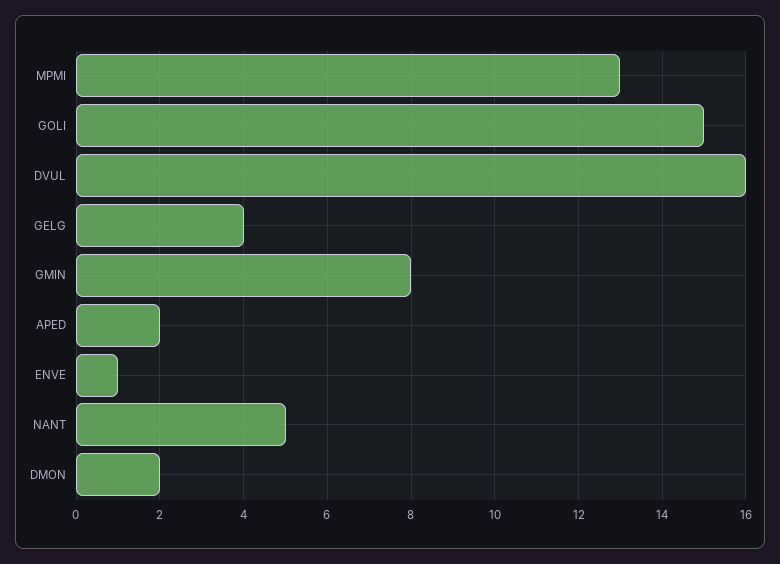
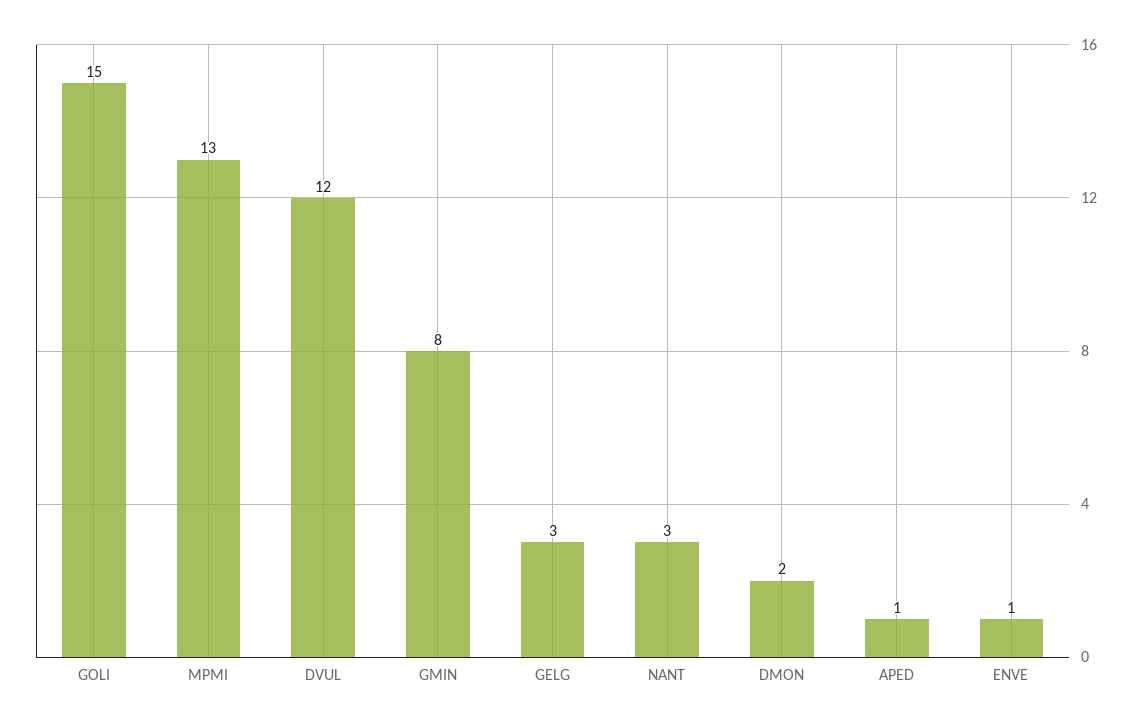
DVUL: 16 -> 12
GELG: 4 -> 3
APED: 2 -> 1
NANT: 5 -> 3

